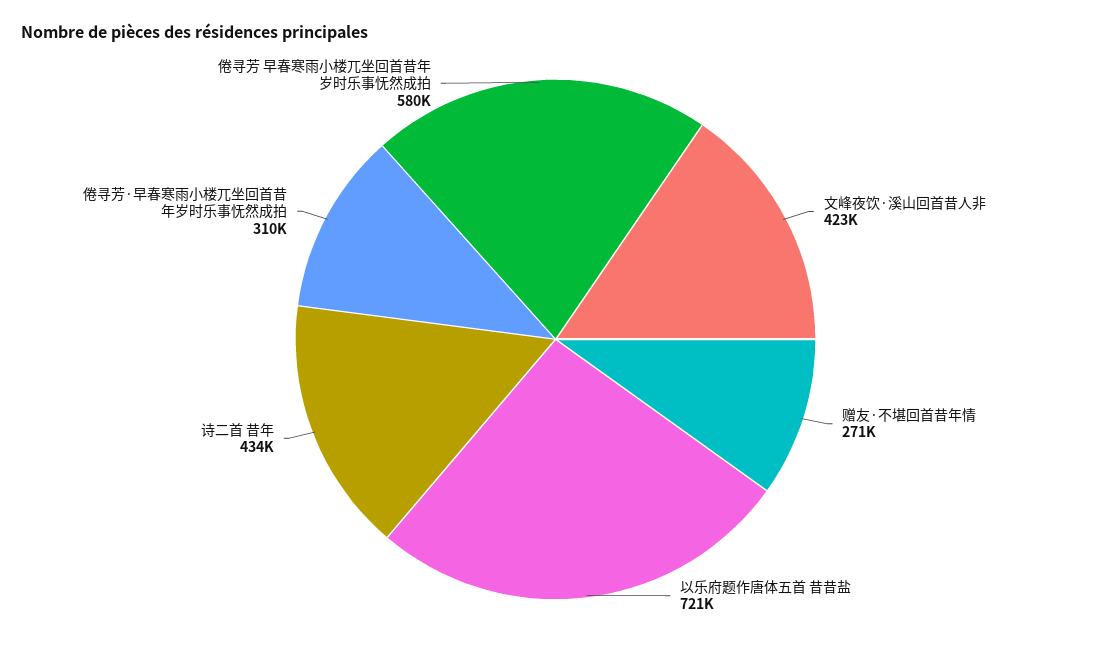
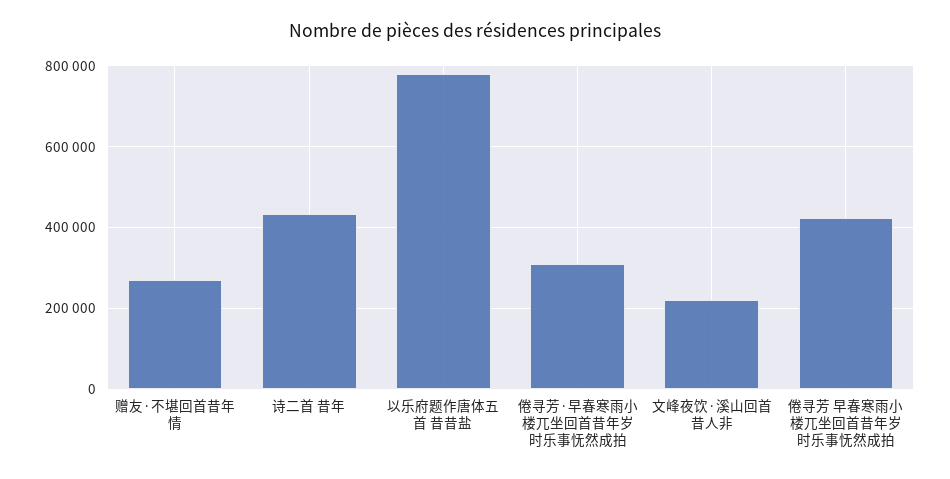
文峰夜饮·溪山回首昔人非: 423000 -> 220000
以乐府题作唐体五首 昔昔盐: 721000 -> 780000
倦寻芳 早春寒雨小楼兀坐回首昔年岁时乐事怃然成拍: 580000 -> 420000

